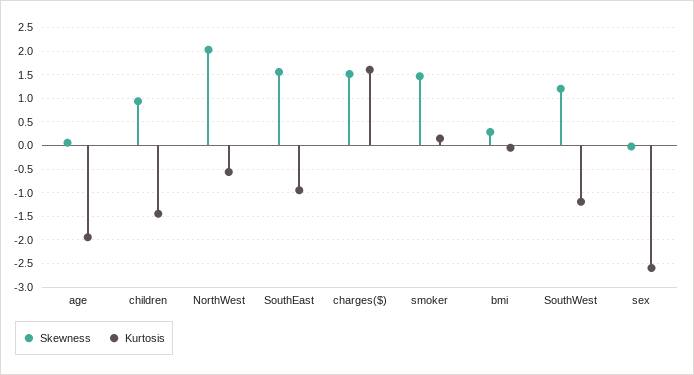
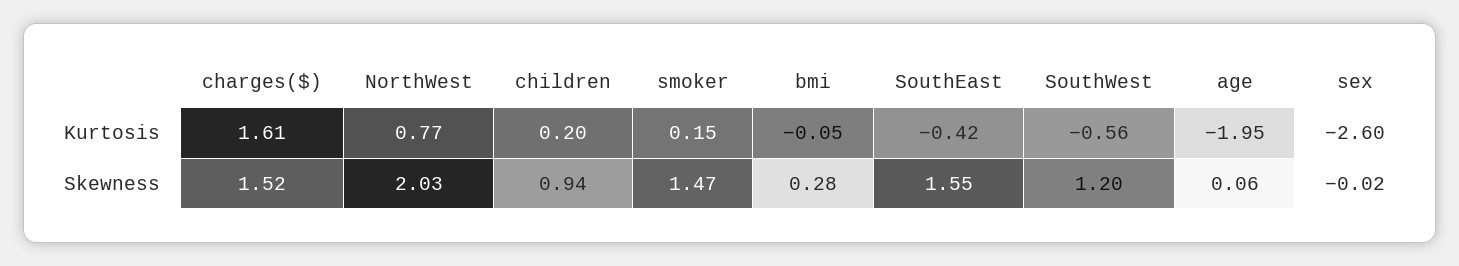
Kurtosis, children: -1.5 -> 0.2
Kurtosis, NorthWest: -0.5 -> 0.77
Kurtosis, SouthEast: -1 -> -0.42
Kurtosis, SouthWest: -1.25 -> -0.56

